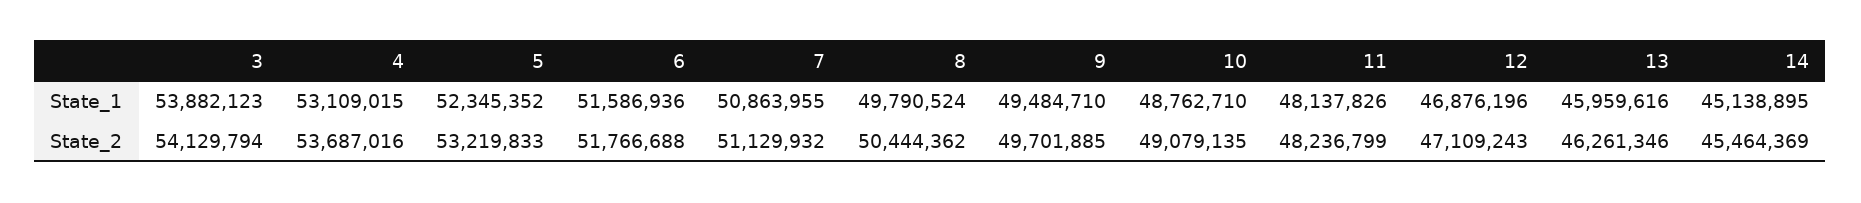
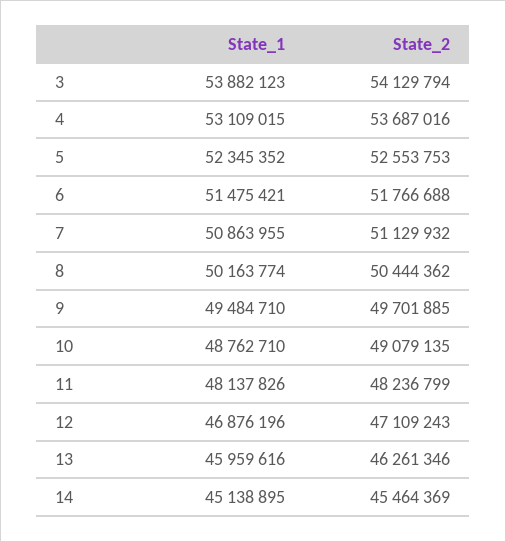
6, State_1: 51586936 -> 51475421
8, State_1: 49790524 -> 50163774
5, State_2: 53219833 -> 52553753

